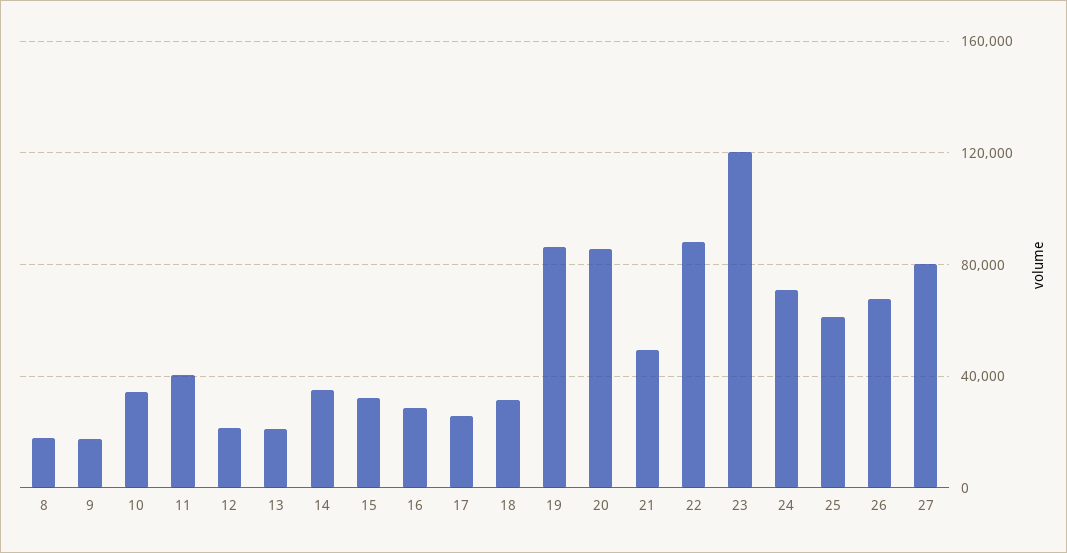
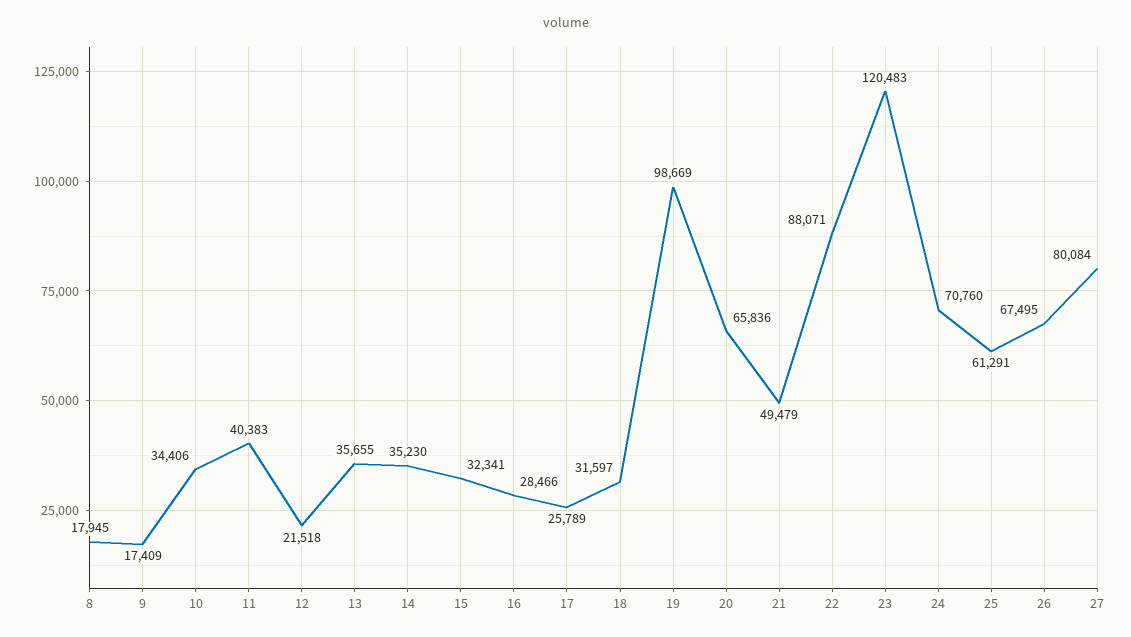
13: 20000 -> 35655
19: 85000 -> 98669
20: 85000 -> 65836

